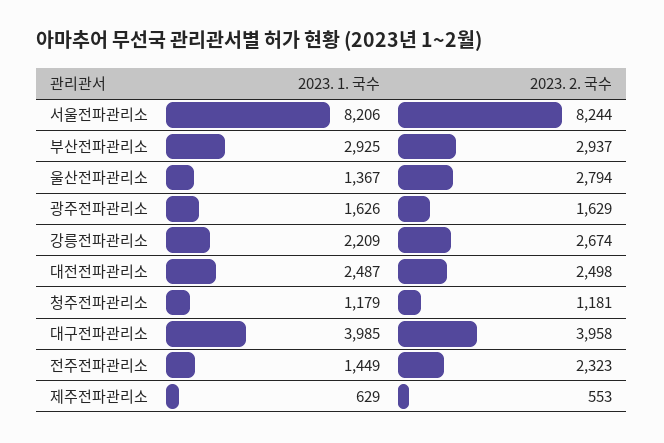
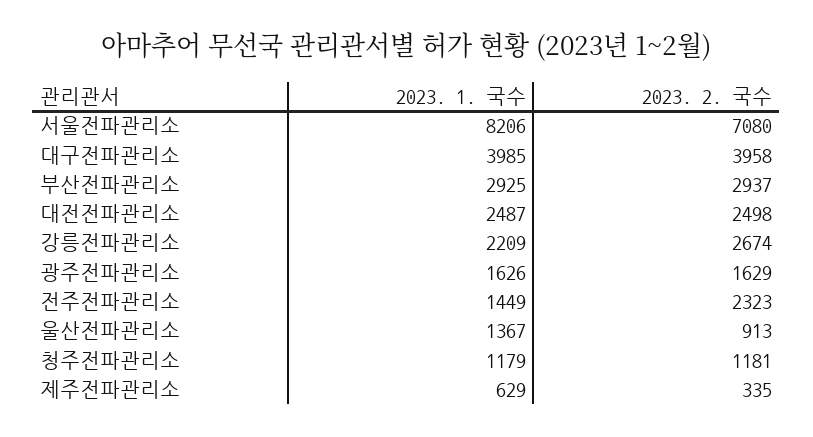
2023. 2. 국수, 서울전파관리소: 8244 -> 7080
2023. 2. 국수, 울산전파관리소: 2794 -> 913
2023. 2. 국수, 제주전파관리소: 553 -> 335

